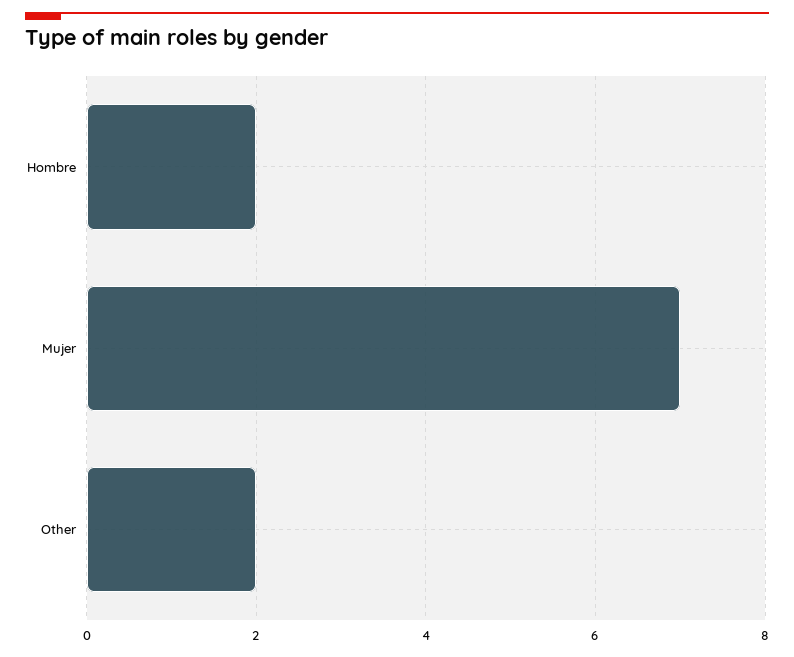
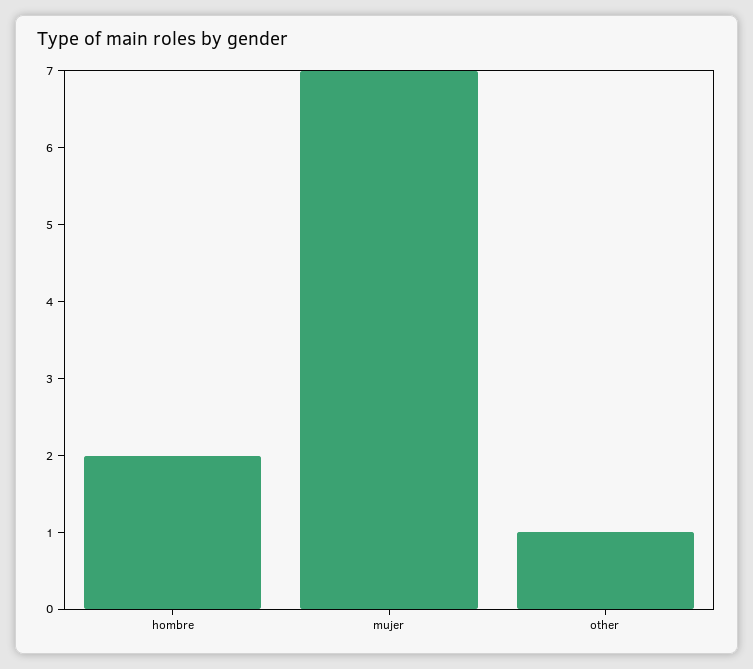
Other: 2 -> 1

